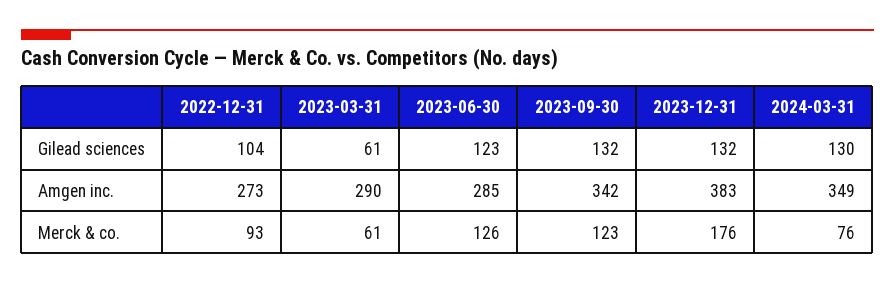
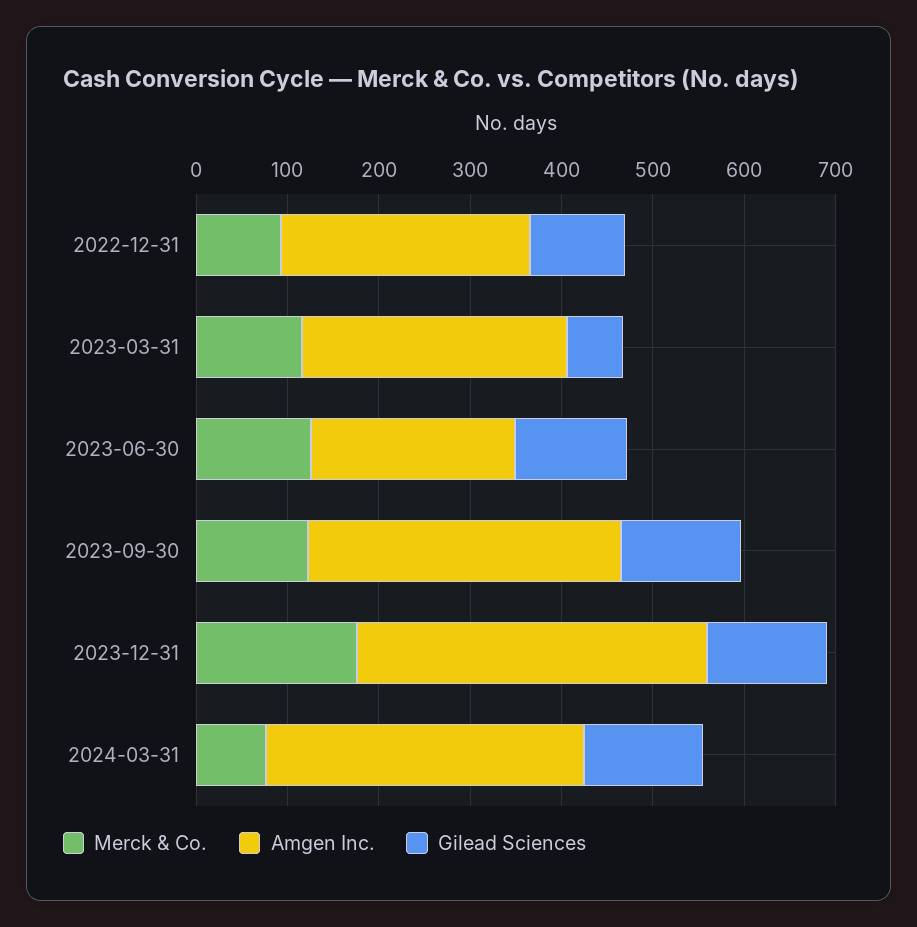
Amgen inc., 2023-06-30: 285 -> 220
Merck & co., 2023-03-31: 61 -> 120

